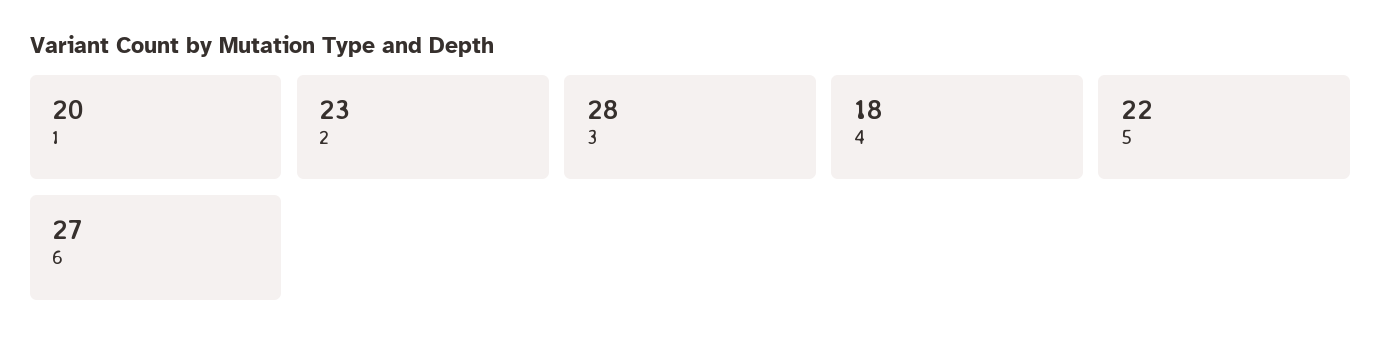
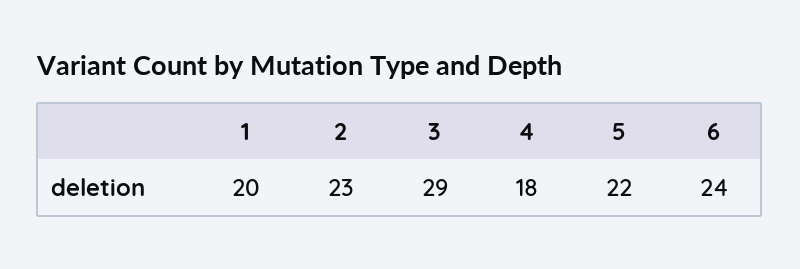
3: 28 -> 29
6: 27 -> 24

